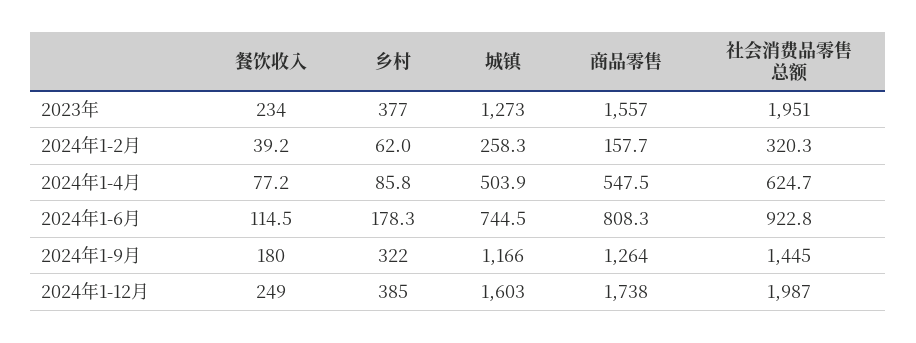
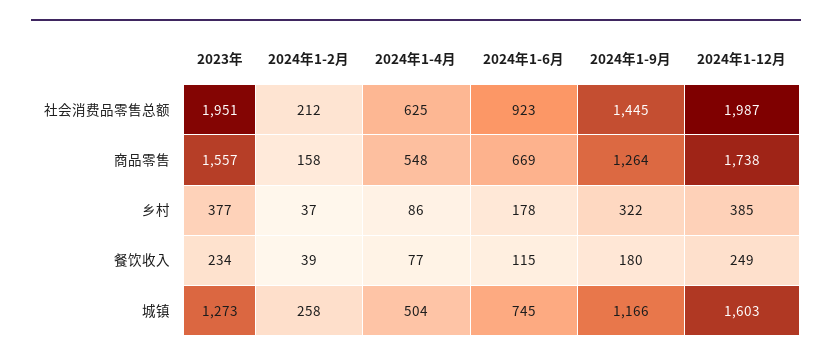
乡村, 2024年1-2月: 62 -> 37
社会消费品零售总额, 2024年1-2月: 320.3 -> 212
商品零售, 2024年1-6月: 808.3 -> 669

